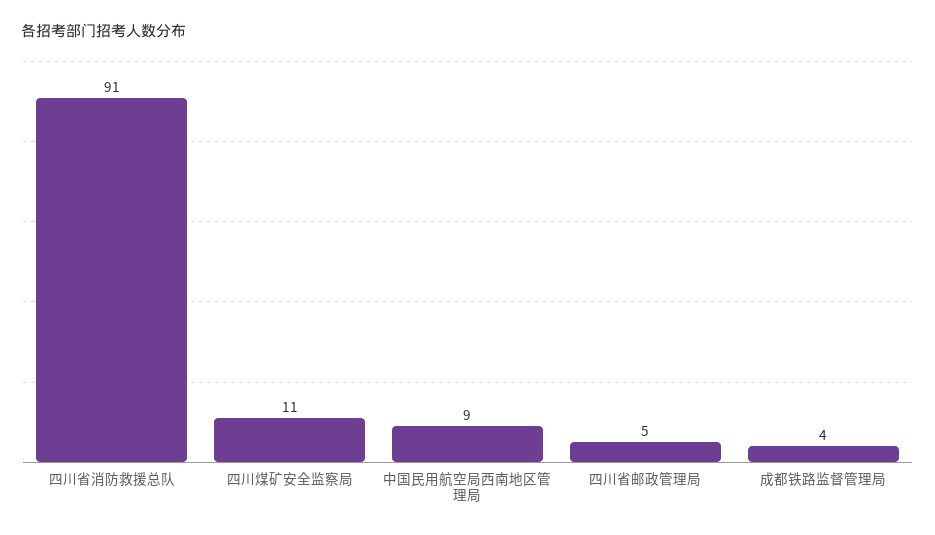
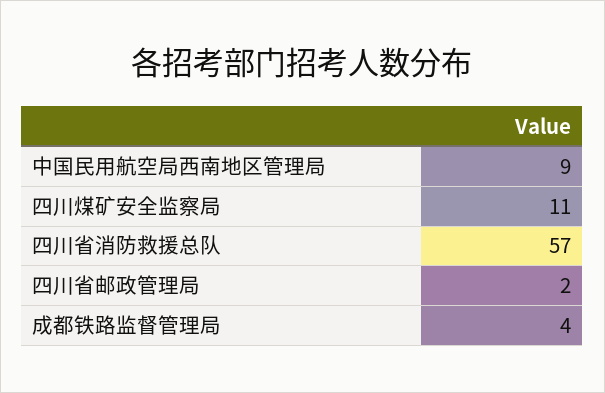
四川省消防救援总队: 91 -> 57
四川省邮政管理局: 5 -> 2

